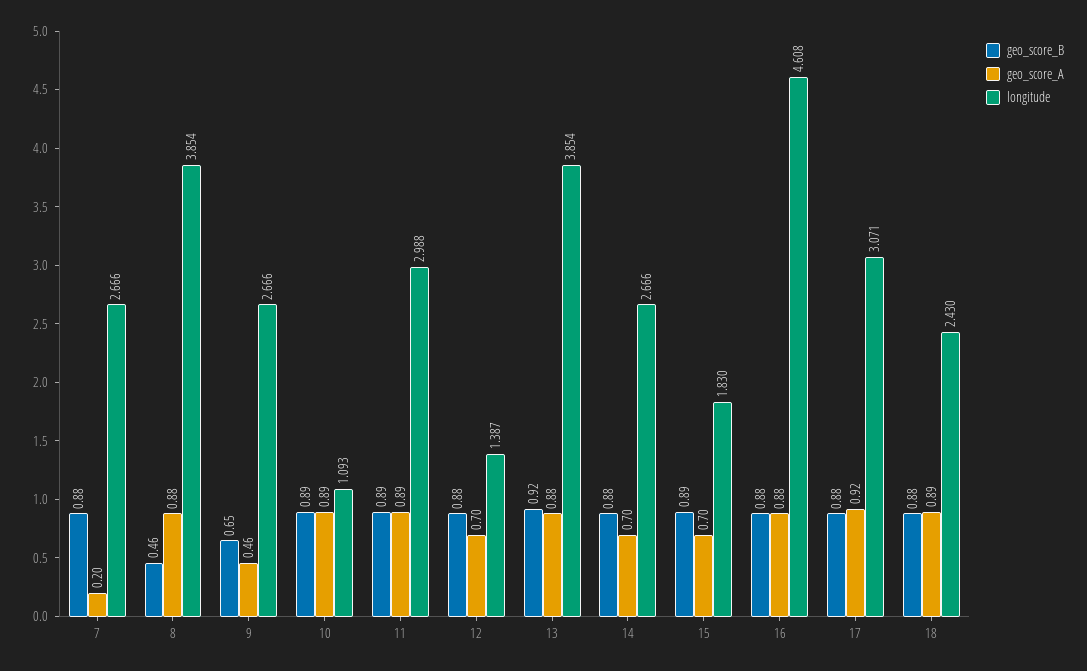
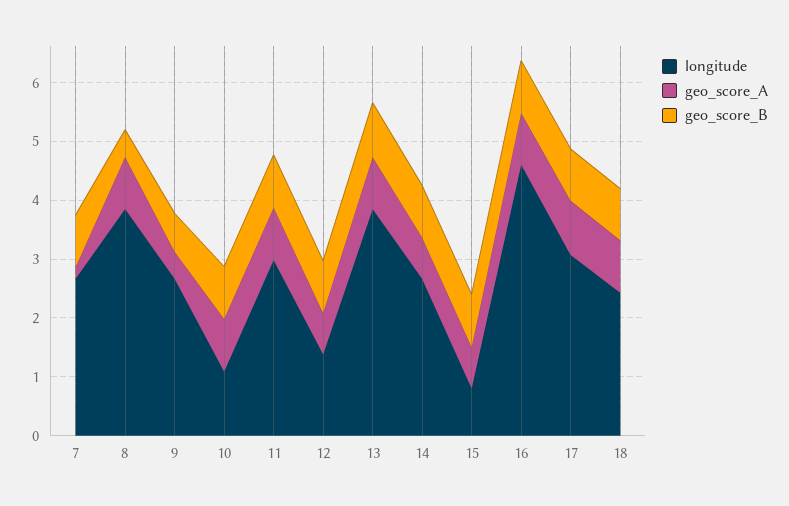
longitude, 15: 1.83 -> 0.8

